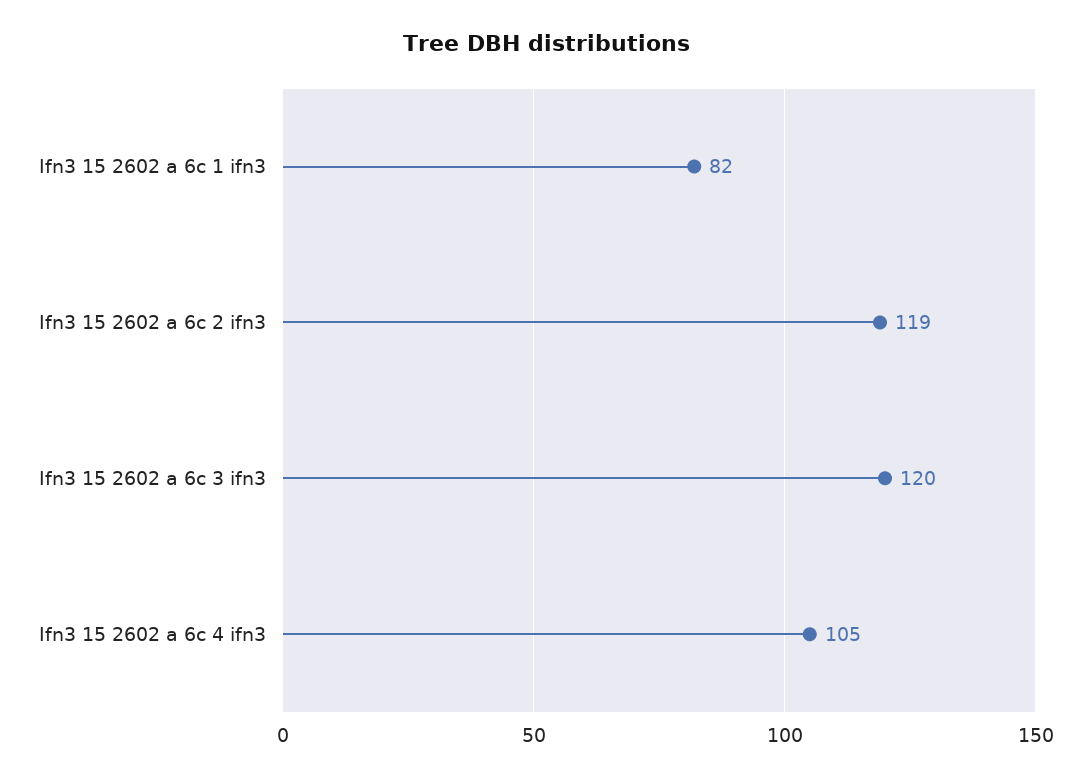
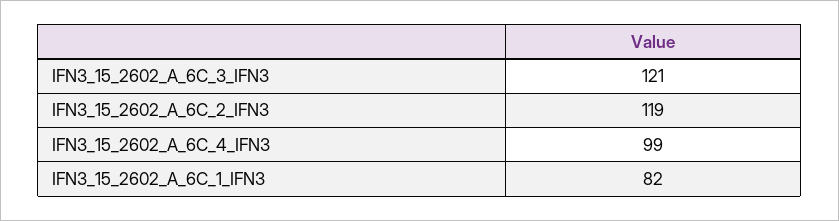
Ifn3 15 2602 a 6c 3 ifn3: 120 -> 121
Ifn3 15 2602 a 6c 4 ifn3: 105 -> 99

